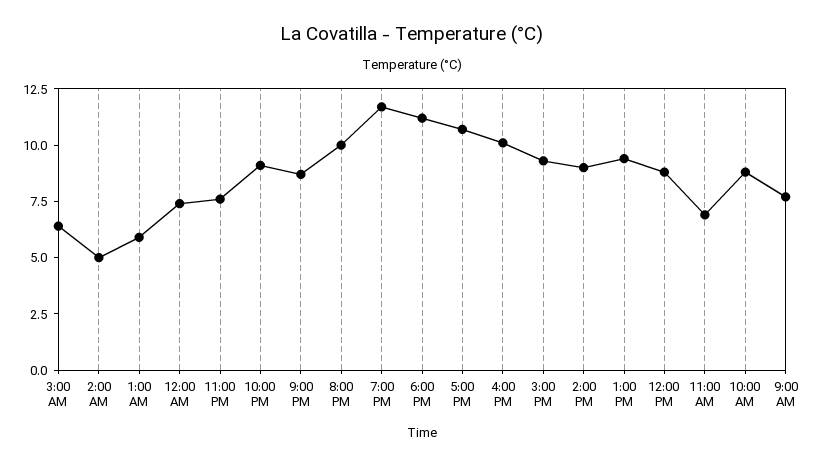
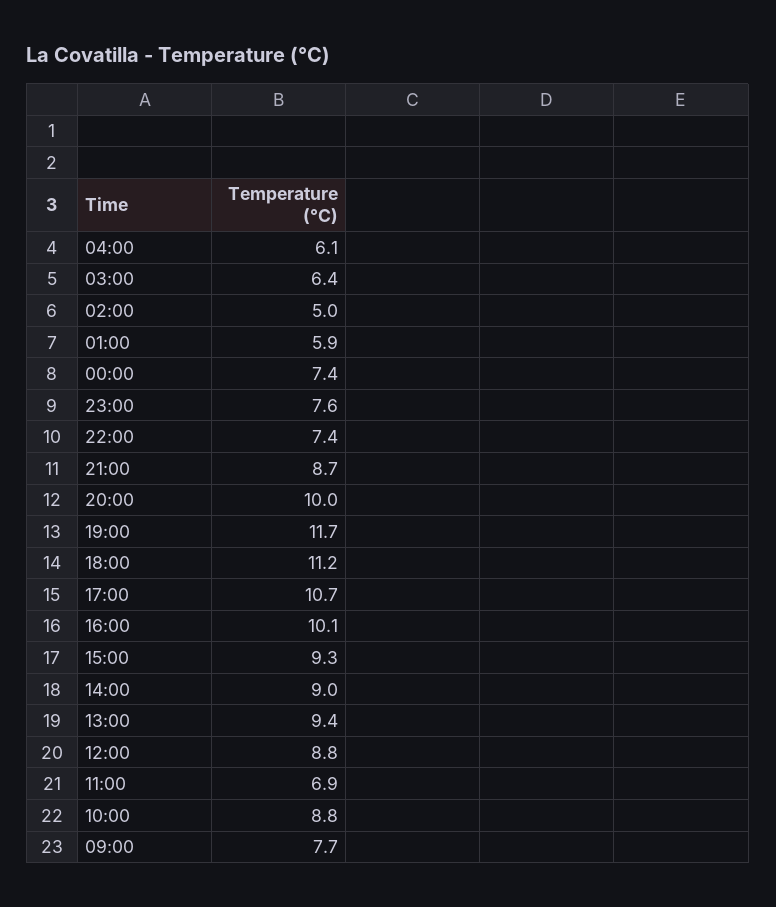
10:00 PM: 9 -> 7.4
04:00: none -> 6.1

